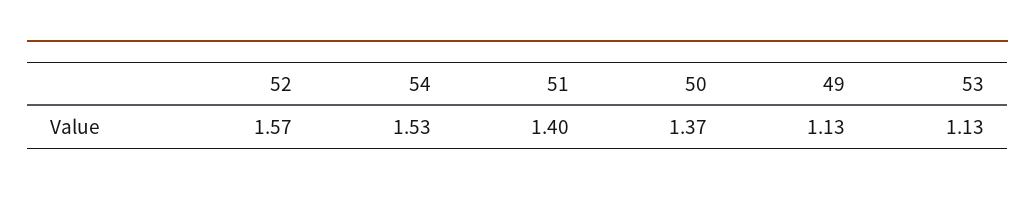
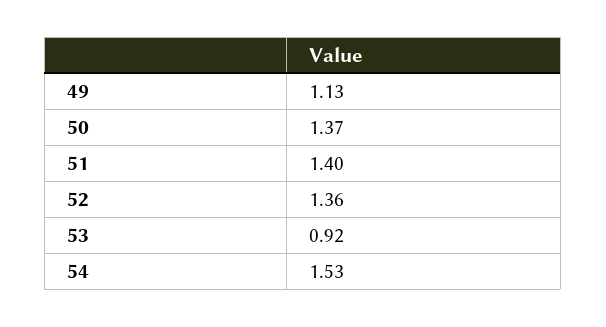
52: 1.57 -> 1.36
53: 1.13 -> 0.92

